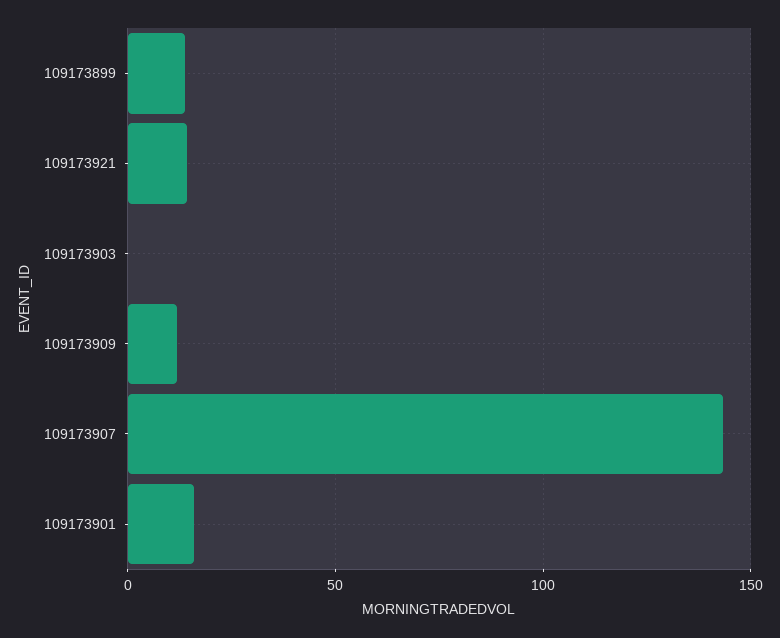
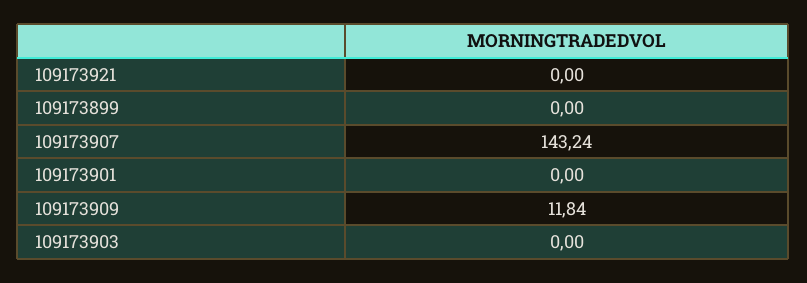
109173899: 15 -> 0
109173921: 15 -> 0
109173901: 15 -> 0

